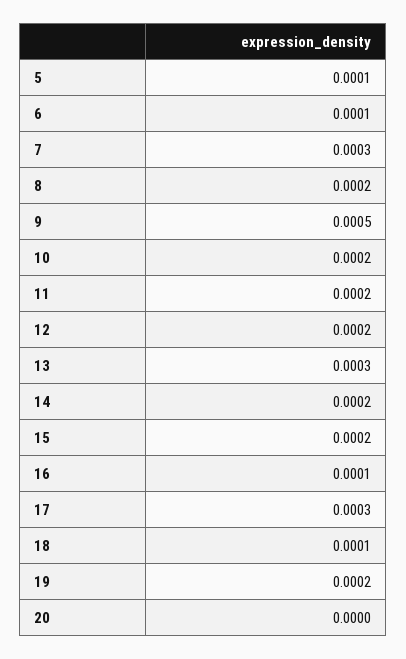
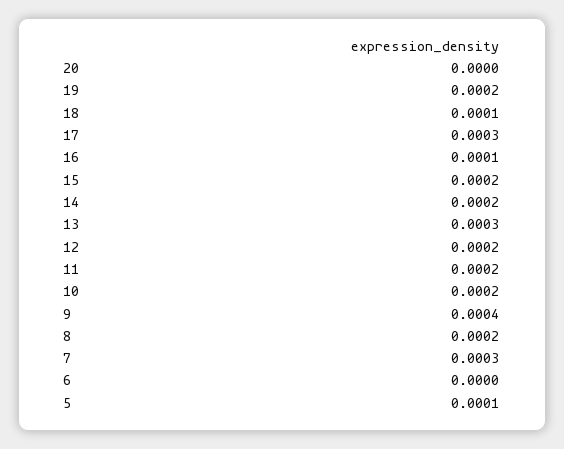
6: 0.0001 -> 0
9: 0.0005 -> 0.0004

